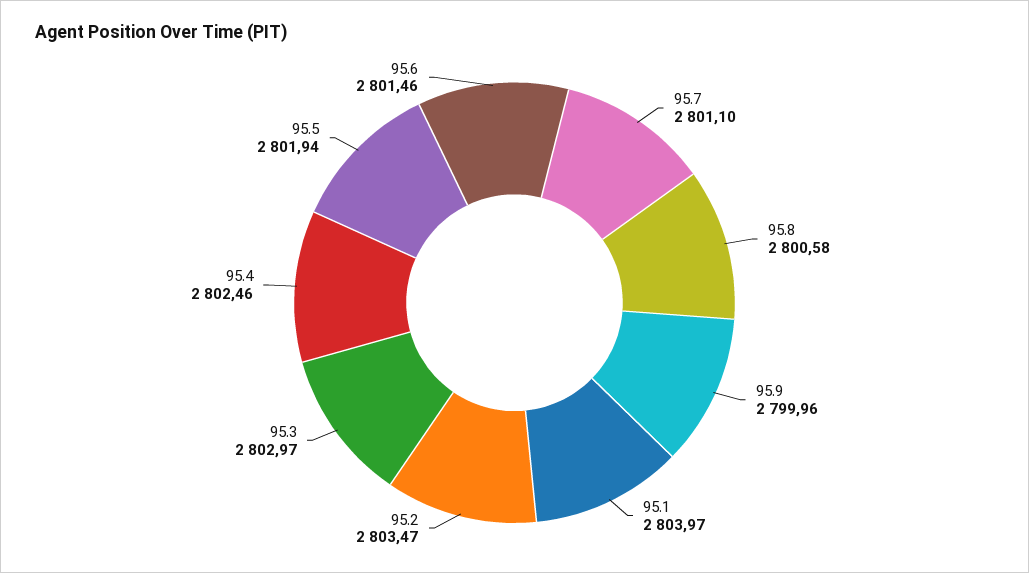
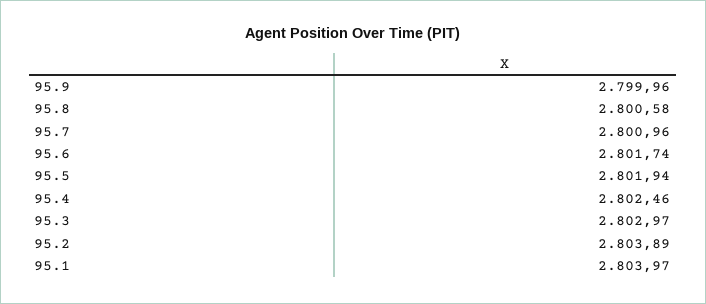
95.7: 2801.1 -> 2800.96
95.2: 2803.47 -> 2803.89
95.6: 2801.46 -> 2801.74

